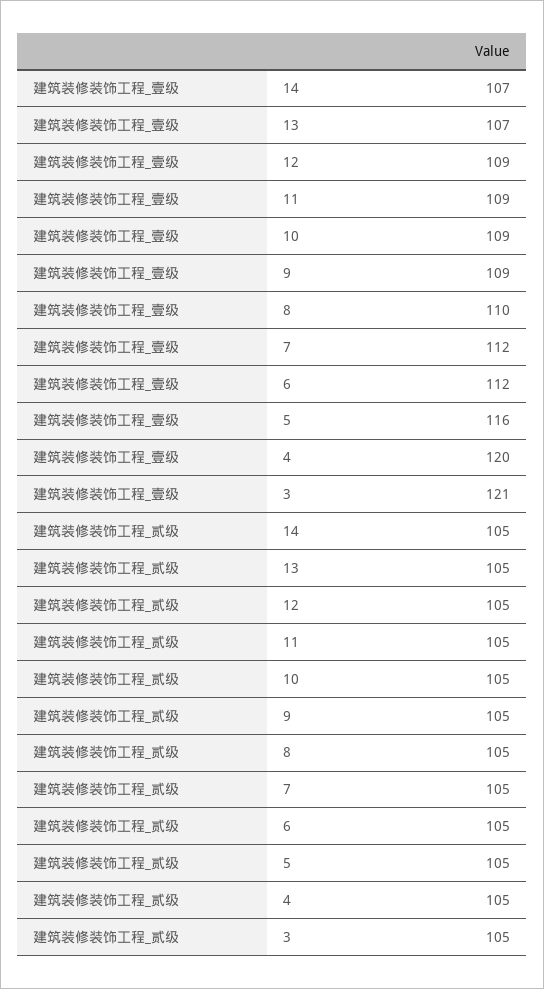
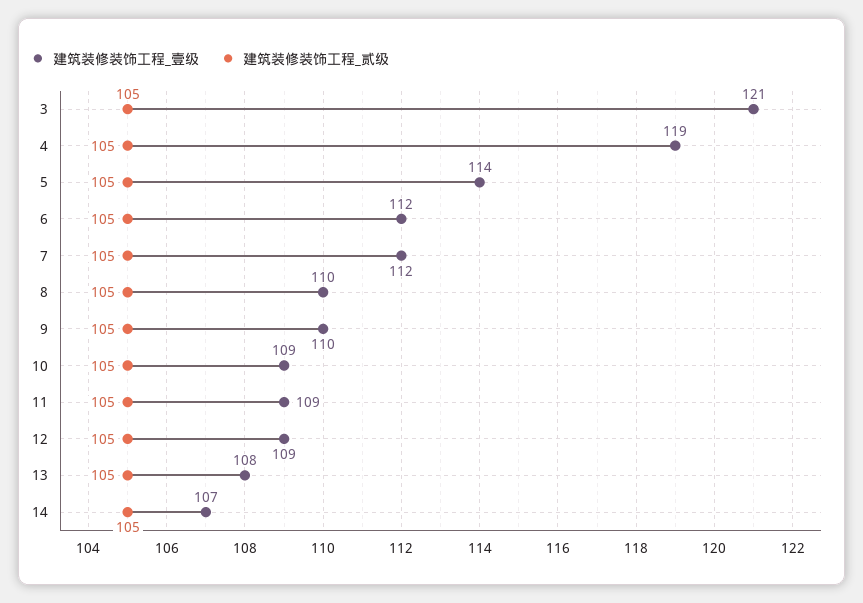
建筑装修装饰工程_壹级, 13: 107 -> 108
建筑装修装饰工程_壹级, 9: 109 -> 110
建筑装修装饰工程_壹级, 5: 116 -> 114
建筑装修装饰工程_壹级, 4: 120 -> 119

